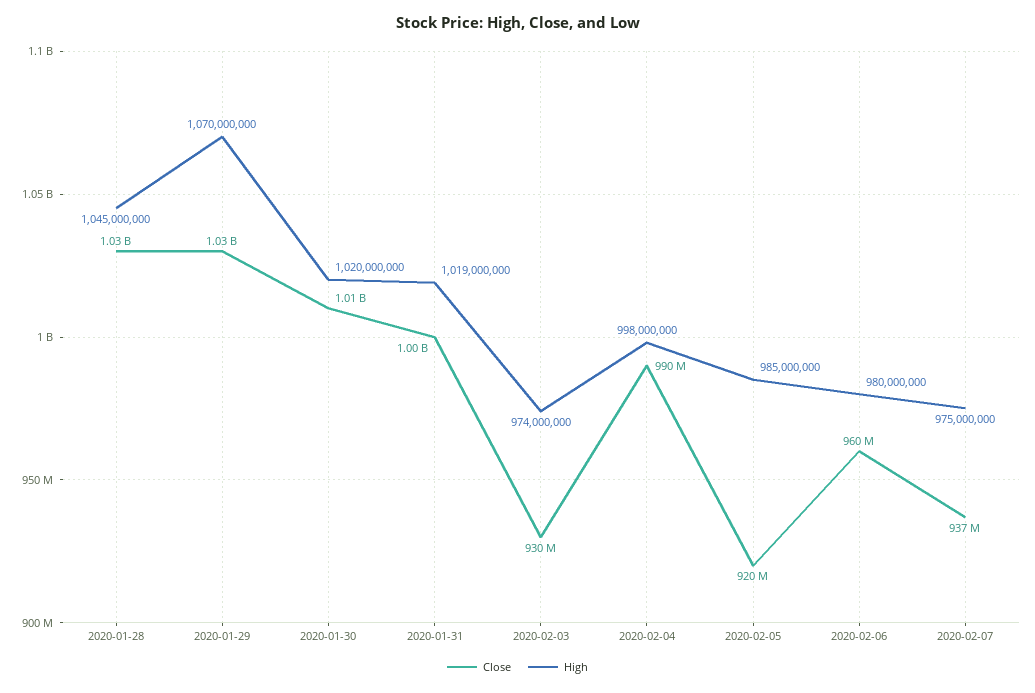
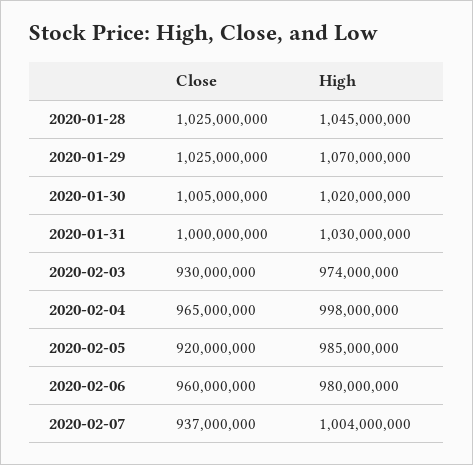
High, 2020-01-31: 1019000000 -> 1030000000
Close, 2020-02-04: 990000000 -> 965000000
High, 2020-02-07: 975000000 -> 1004000000

